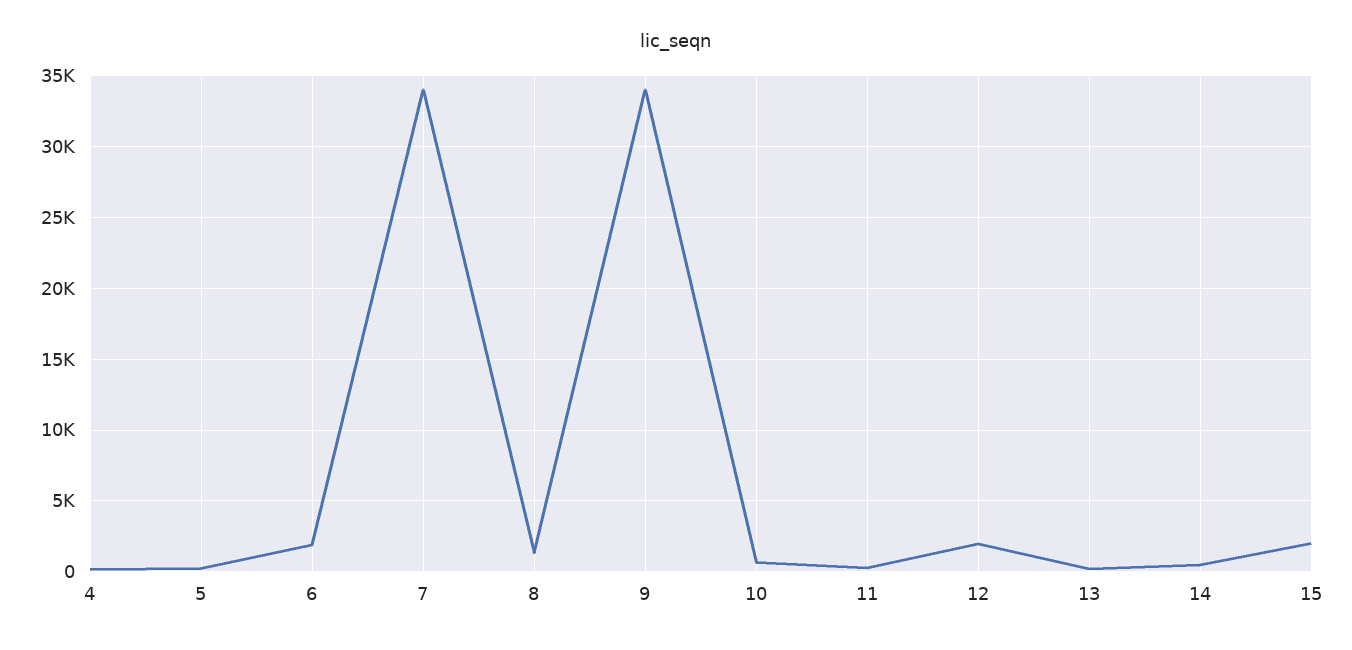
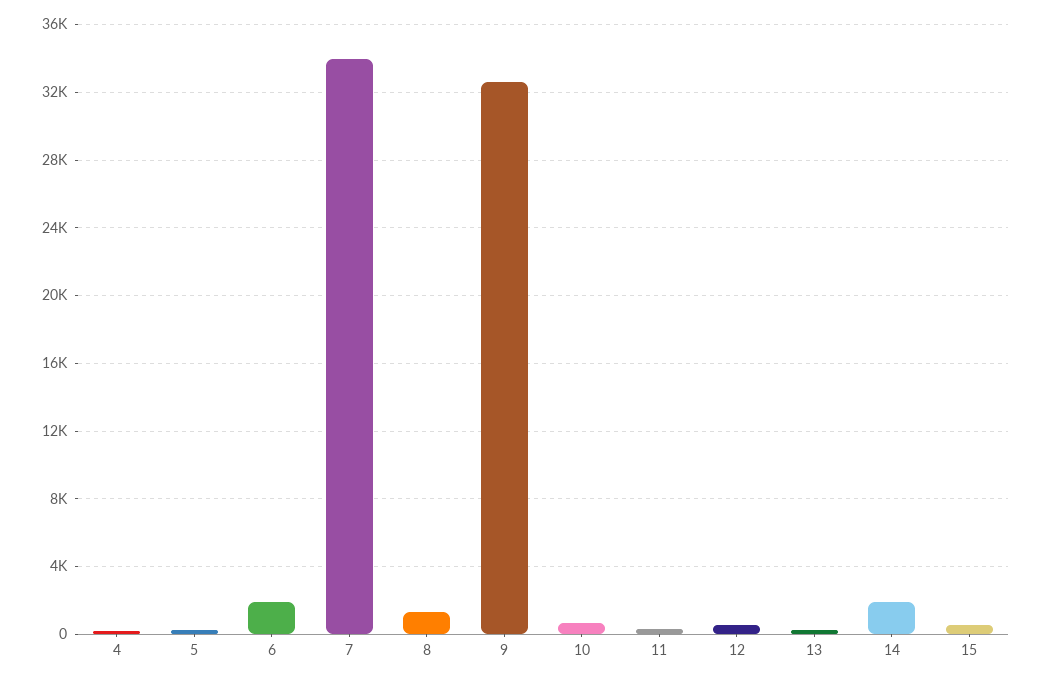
9: 34000 -> 32500
12: 2000 -> 500
14: 500 -> 2000
15: 2000 -> 500

